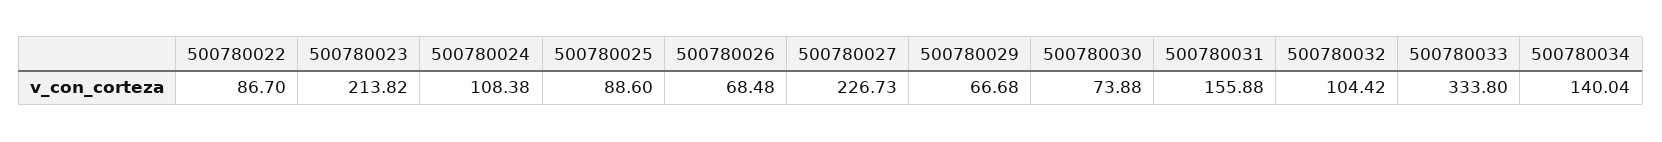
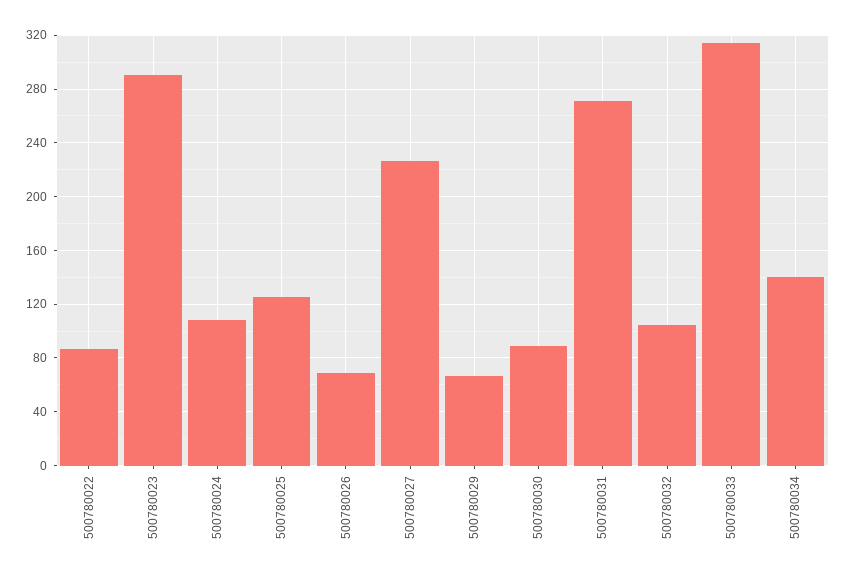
500780023: 213.82 -> 290
500780025: 88.6 -> 125
500780030: 73.88 -> 90
500780031: 155.88 -> 270
500780033: 333.8 -> 315

